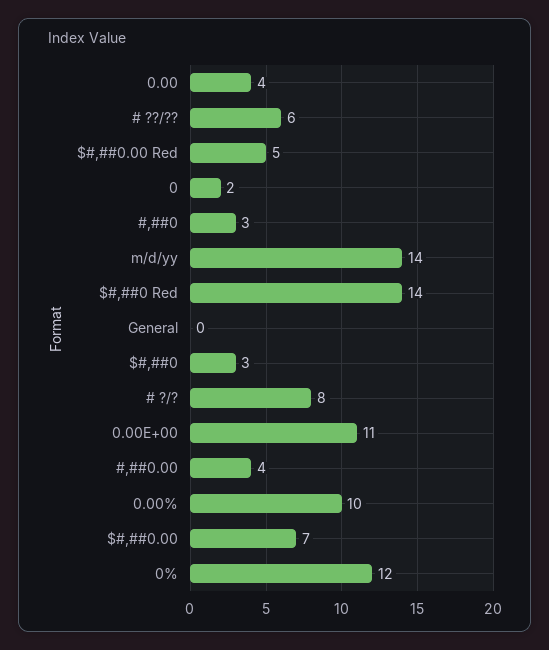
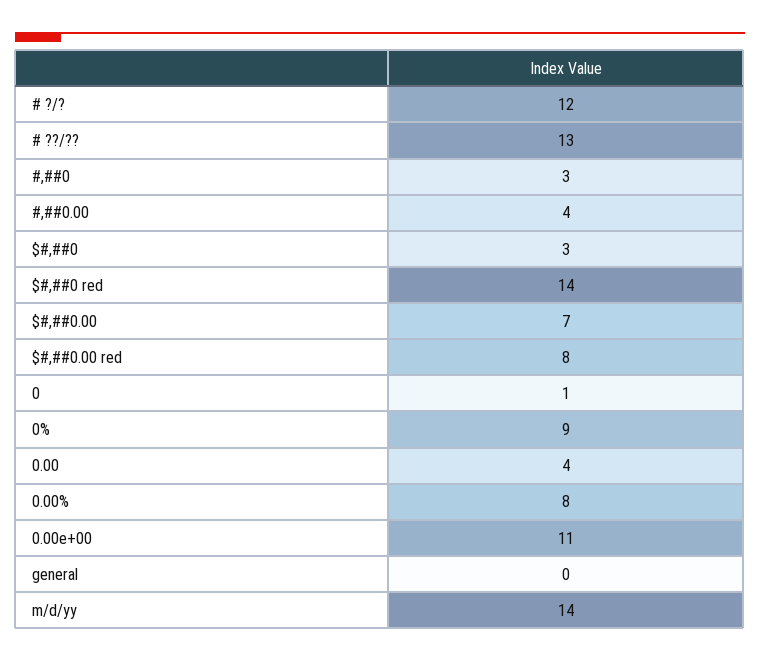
# ??/??: 6 -> 13
$#,##0.00 Red: 5 -> 8
0: 2 -> 1
# ?/?: 8 -> 12
0.00%: 10 -> 8
0%: 12 -> 9

